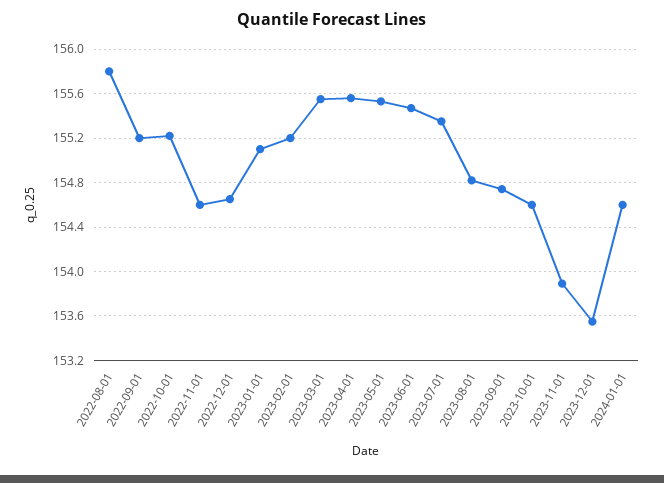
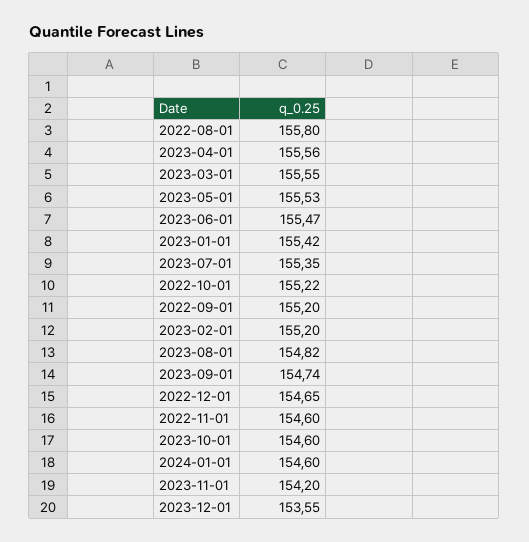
2023-01-01: 155.1 -> 155.42
2023-11-01: 153.9 -> 154.2

